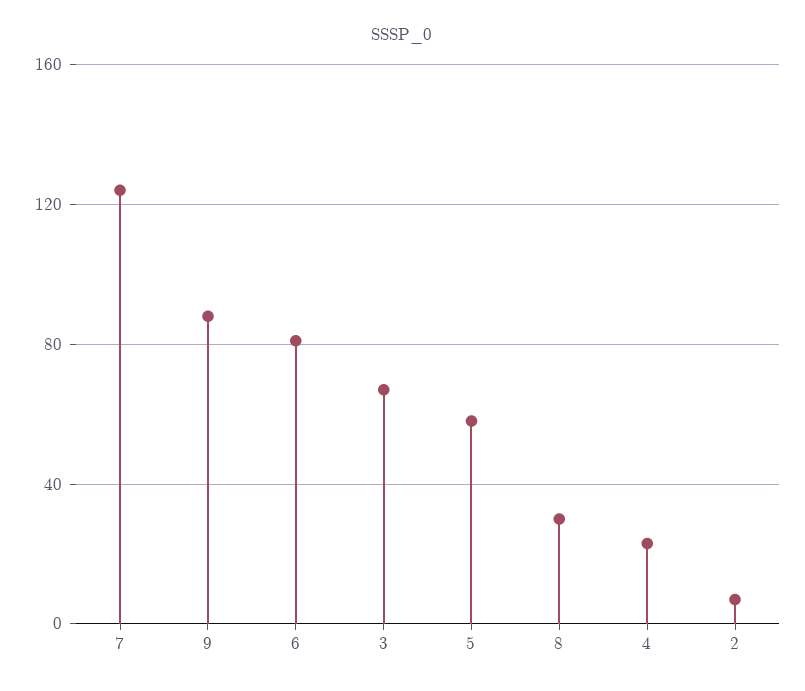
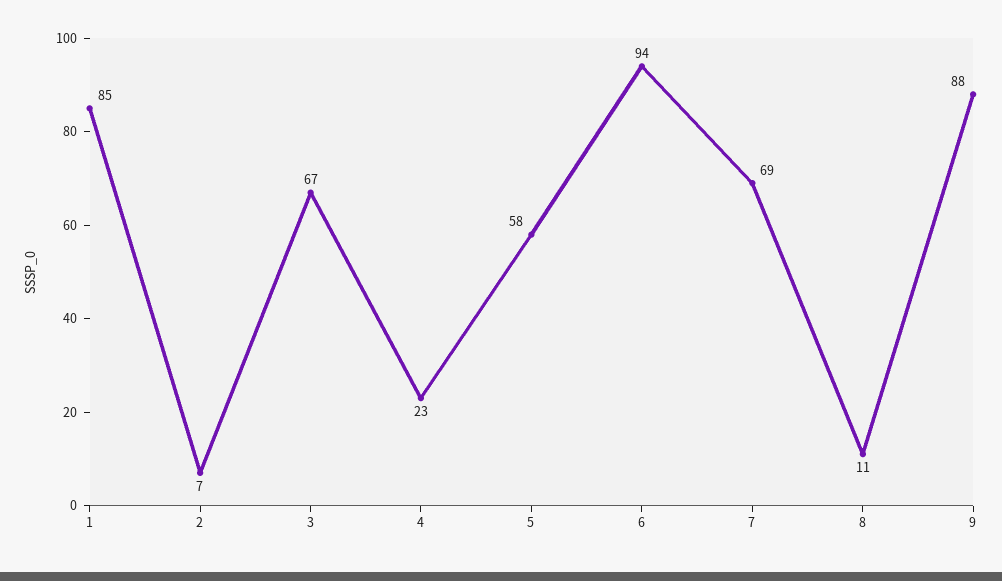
7: 125 -> 69
6: 80 -> 94
8: 30 -> 11
1: none -> 85

